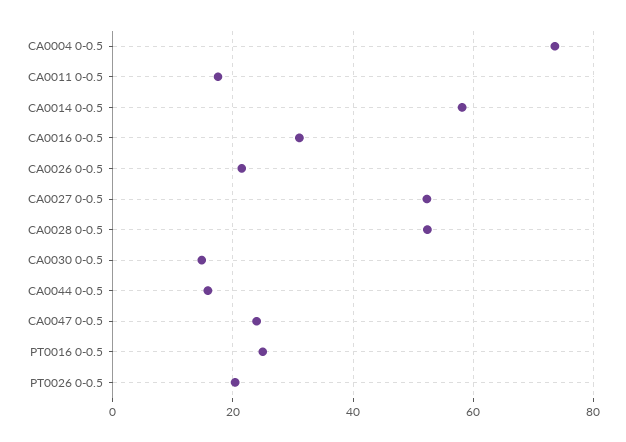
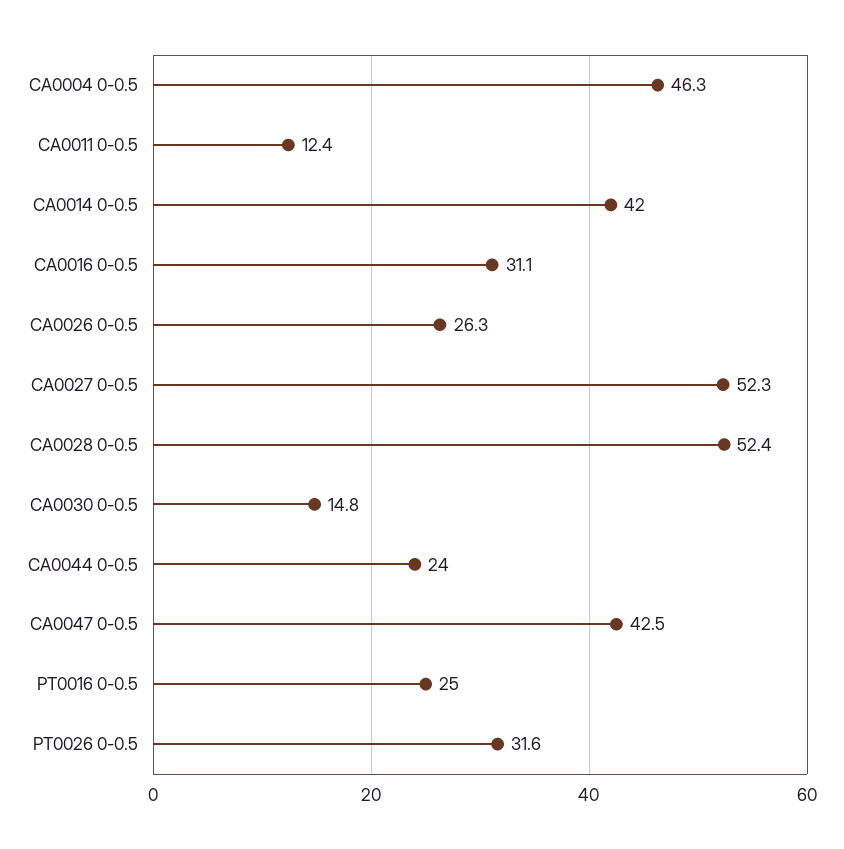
CA0004 0-0.5: 74 -> 46.3
CA0011 0-0.5: 18 -> 12.4
CA0014 0-0.5: 58 -> 42
CA0026 0-0.5: 22 -> 26.3
CA0044 0-0.5: 16 -> 24
CA0047 0-0.5: 24 -> 42.5
PT0026 0-0.5: 20 -> 31.6

